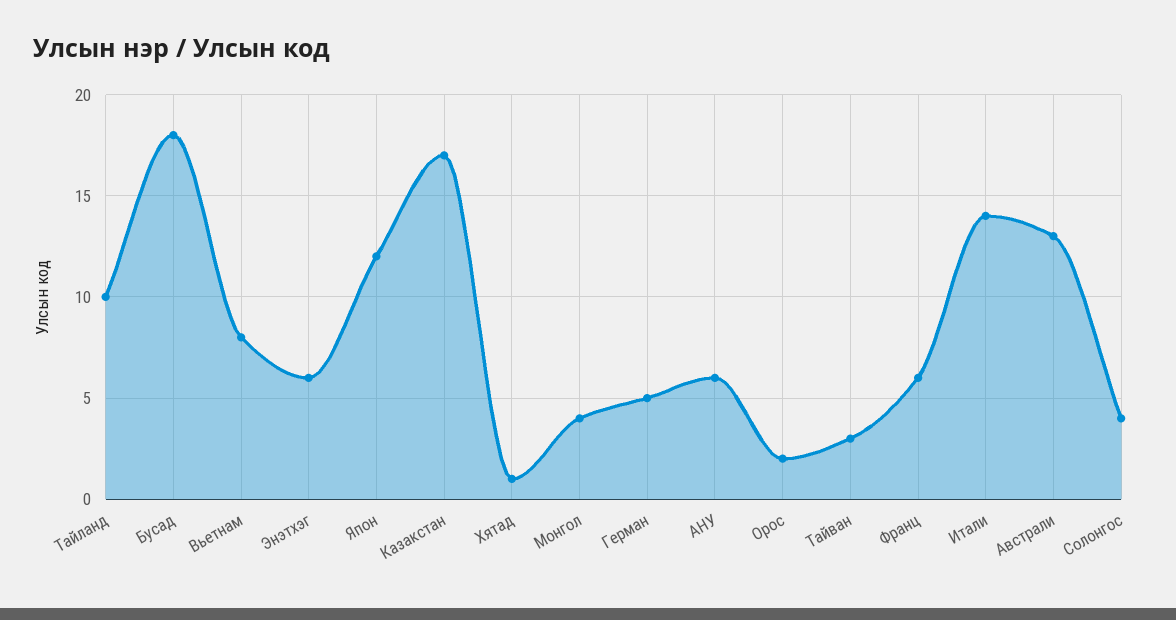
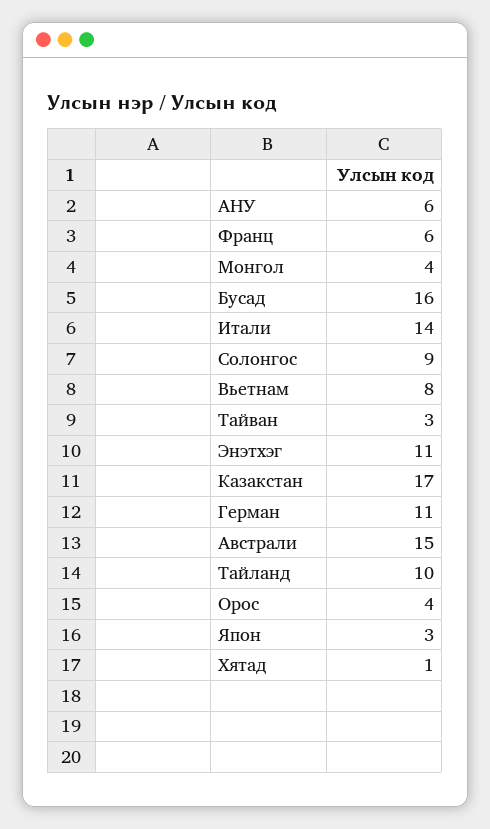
Бусад: 18 -> 16
Энэтхэг: 6 -> 11
Япон: 12 -> 3
Герман: 5 -> 11
Орос: 2 -> 4
Австрали: 13 -> 15
Солонгос: 4 -> 9

